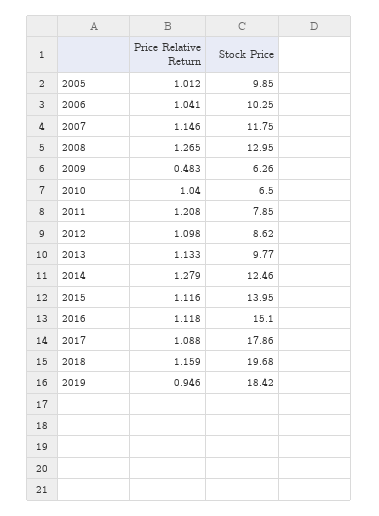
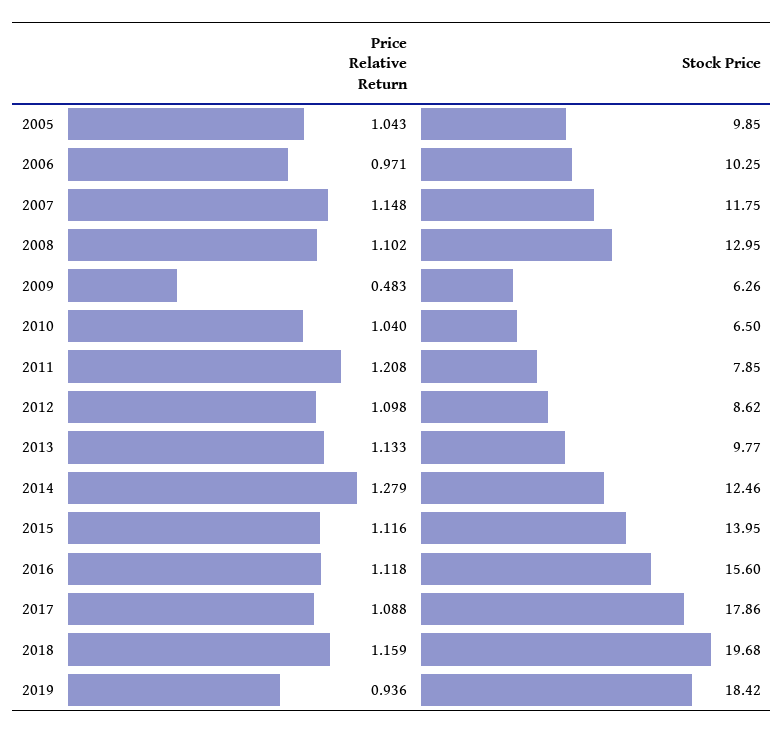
Price Relative Return, 2005: 1.012 -> 1.043
Price Relative Return, 2006: 1.041 -> 0.971
Price Relative Return, 2007: 1.146 -> 1.148
Price Relative Return, 2008: 1.265 -> 1.102
Stock Price, 2016: 15.1 -> 15.6
Price Relative Return, 2019: 0.946 -> 0.936

